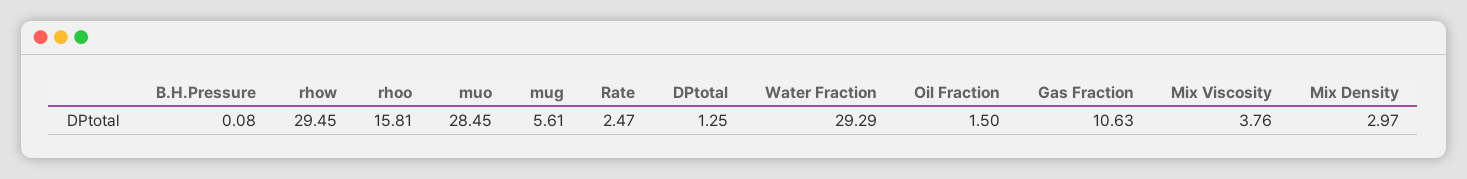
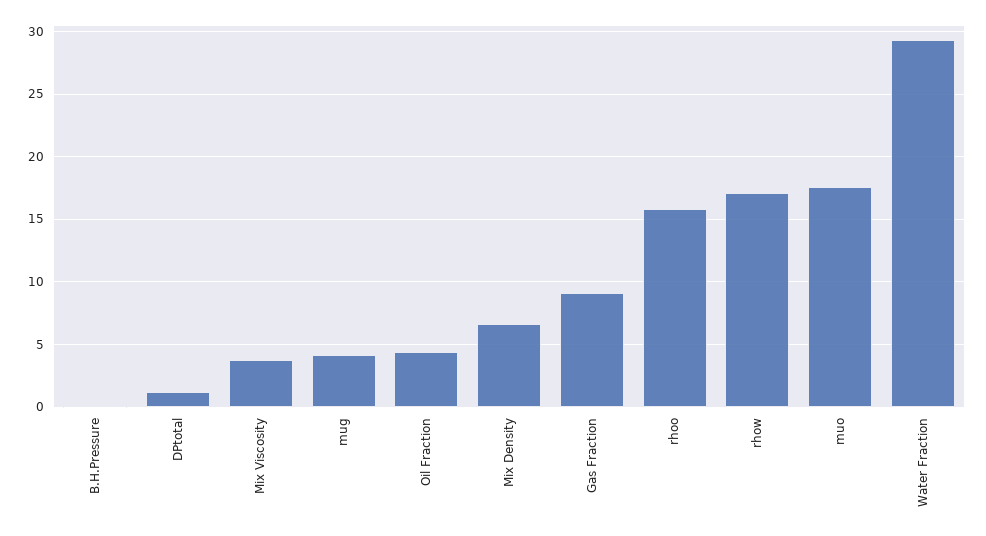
rhow: 29.45 -> 17
muo: 28.45 -> 17.5
mug: 5.61 -> 4
Rate: 2.47 -> none
Oil Fraction: 1.5 -> 4.5
Gas Fraction: 10.63 -> 9
Mix Density: 2.97 -> 6.5

